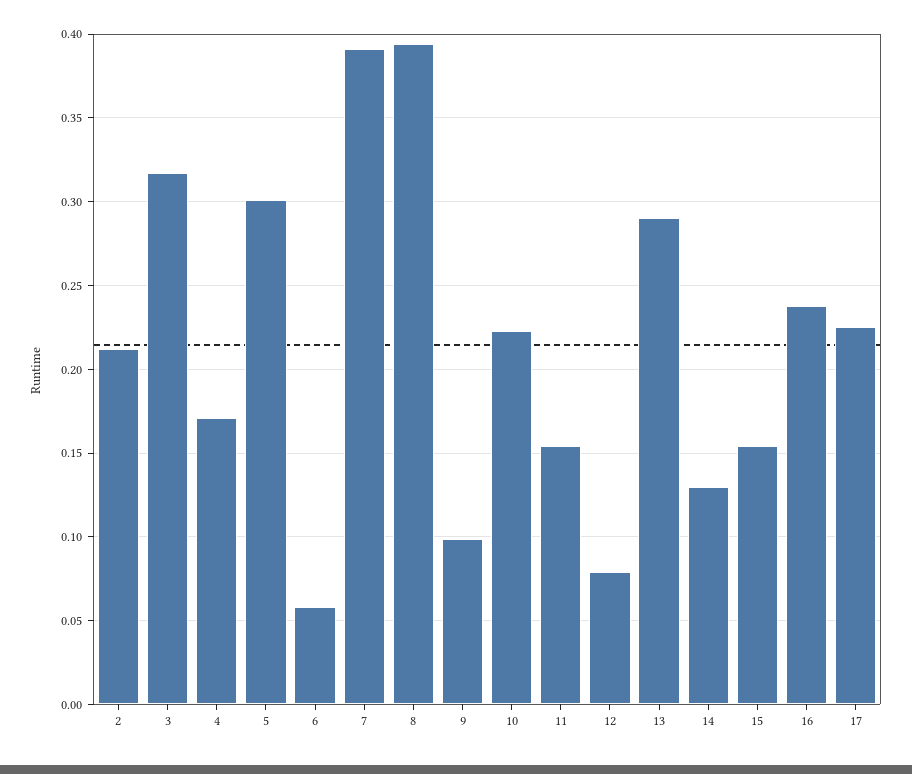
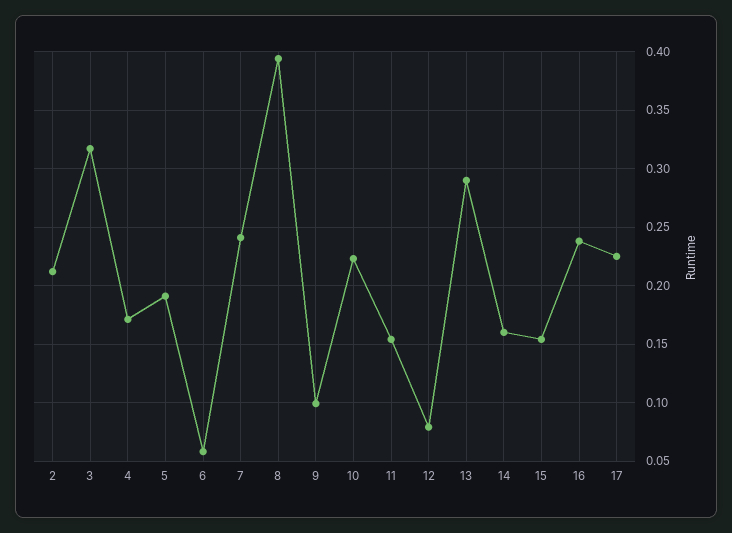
5: 0.3 -> 0.19
7: 0.39 -> 0.24
14: 0.13 -> 0.16

